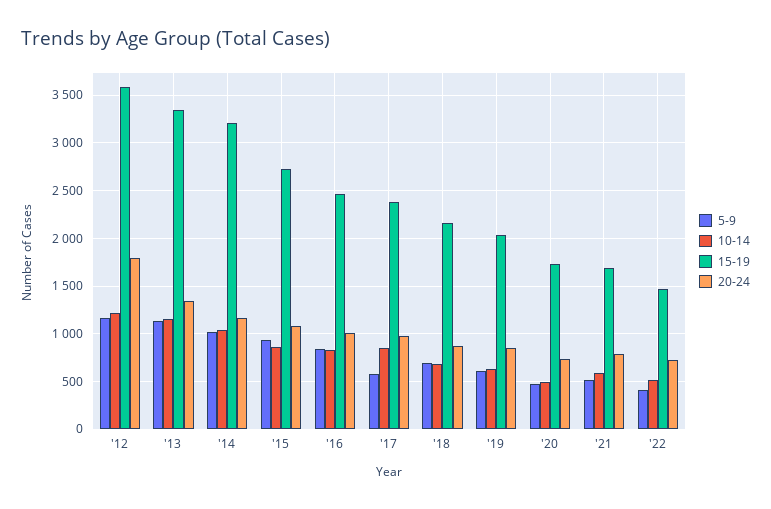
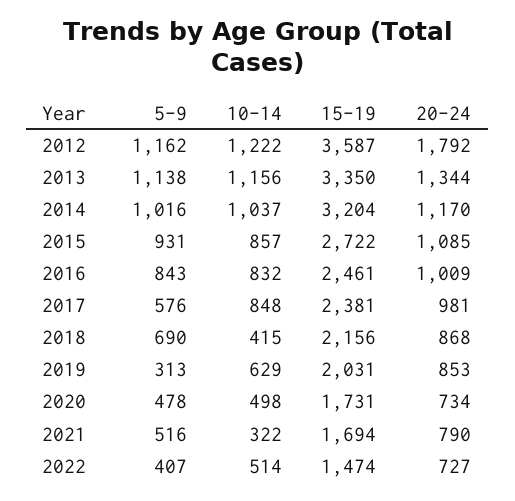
10-14, '18: 700 -> 415
5-9, '19: 600 -> 313
10-14, '21: 600 -> 322

